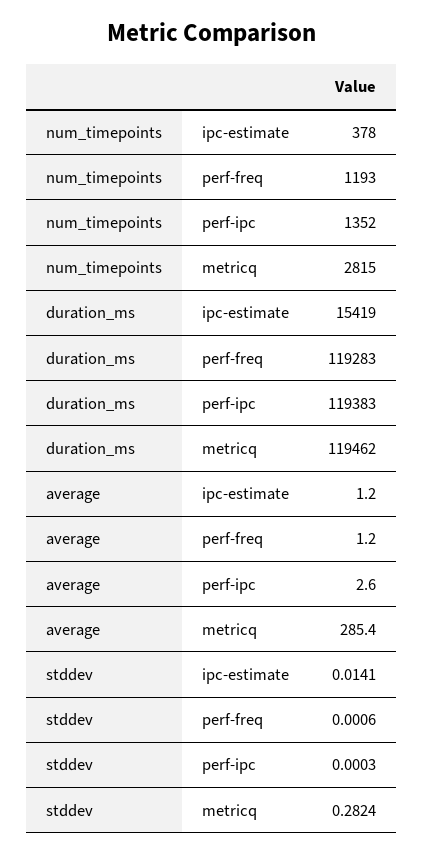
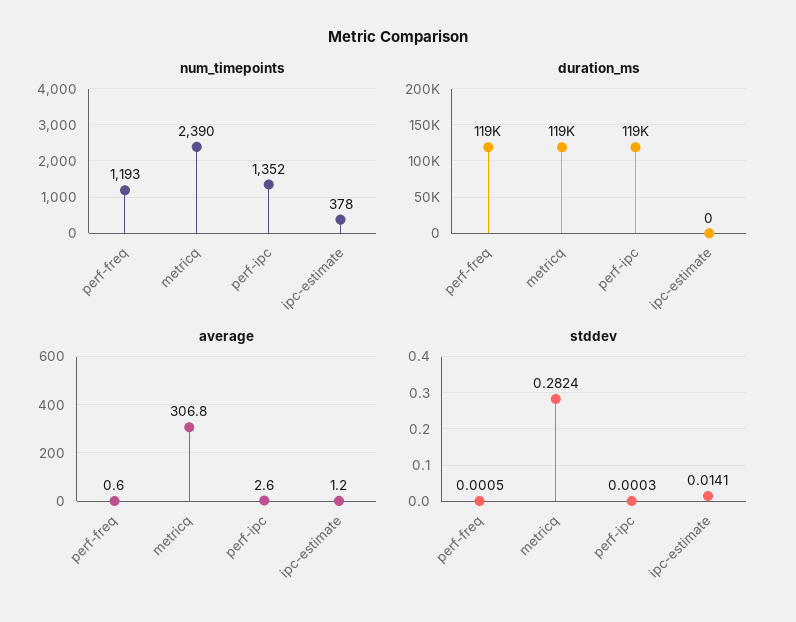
num_timepoints, metricq: 2815 -> 2390
duration_ms, ipc-estimate: 15419 -> 0
average, perf-freq: 1.2 -> 0.6
average, metricq: 285.4 -> 306.8
stddev, perf-freq: 0.0006 -> 0.0005

